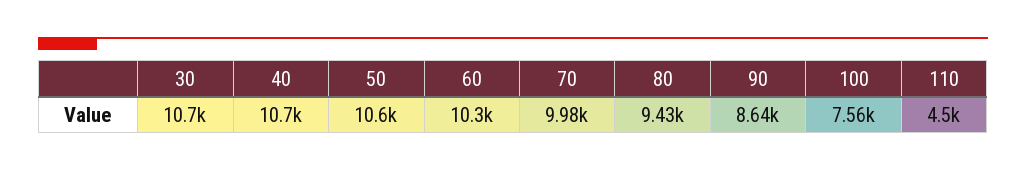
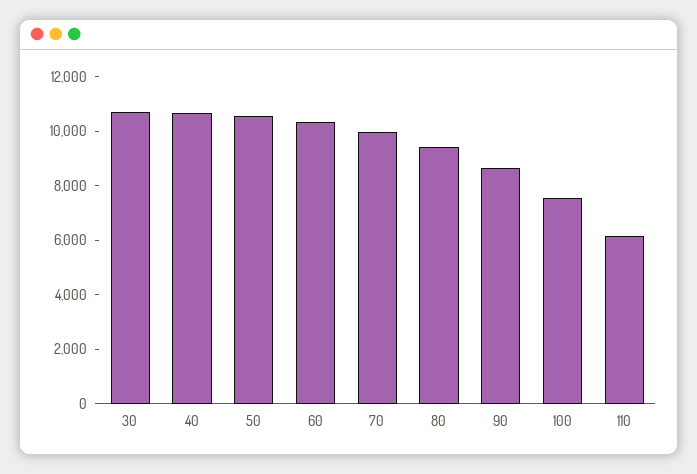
110: 4500 -> 6000

